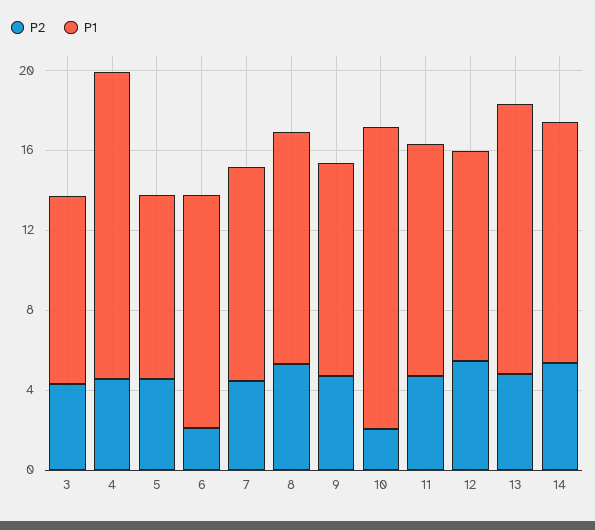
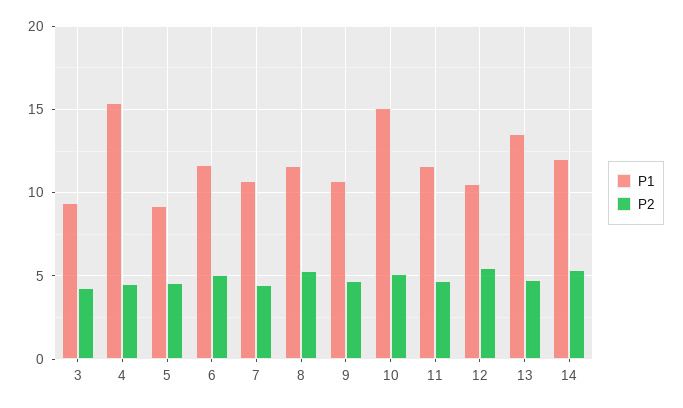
P2, 6: 2 -> 5
P2, 10: 2 -> 5

